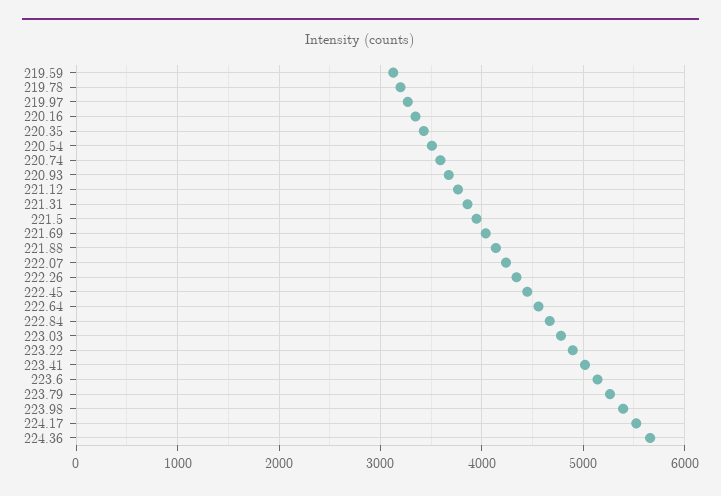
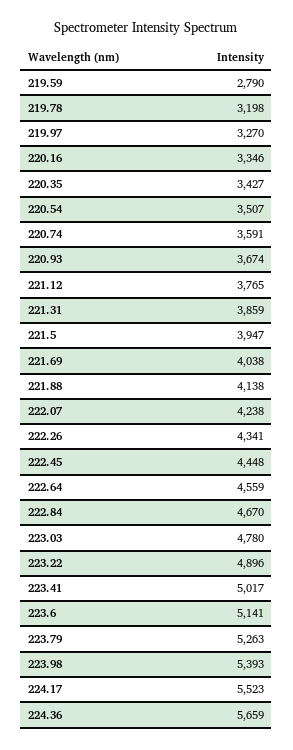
219.59: 3100 -> 2790

